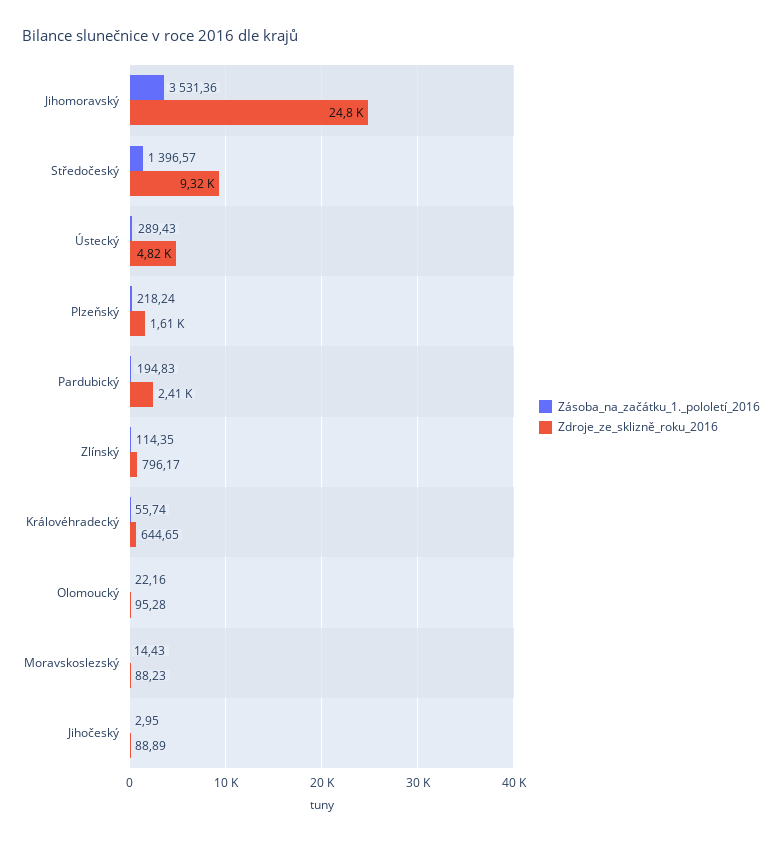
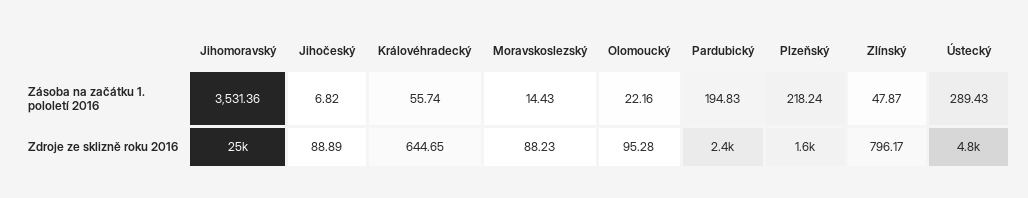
Zásoba_na_začátku_1._pololetí_2016, Středočeský: 1396.57 -> none
Zdroje_ze_sklizně_roku_2016, Středočeský: 9320 -> none
Zásoba_na_začátku_1._pololetí_2016, Zlínský: 114.35 -> 47.87
Zásoba_na_začátku_1._pololetí_2016, Jihočeský: 2.95 -> 6.82

